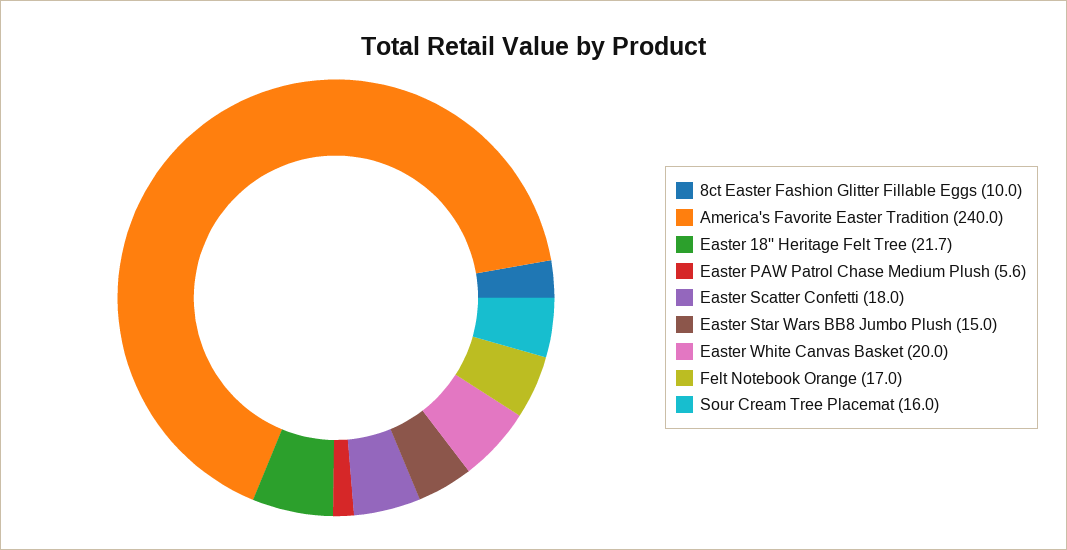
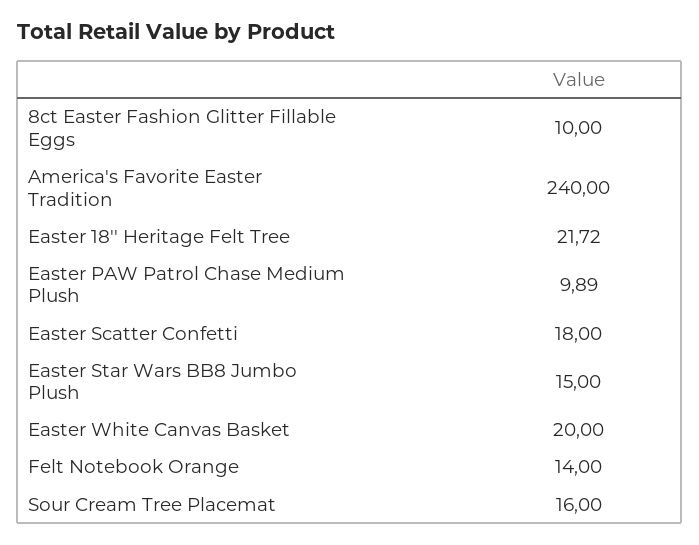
Easter PAW Patrol Chase Medium Plush: 5.6 -> 9.89
Felt Notebook Orange: 17 -> 14

